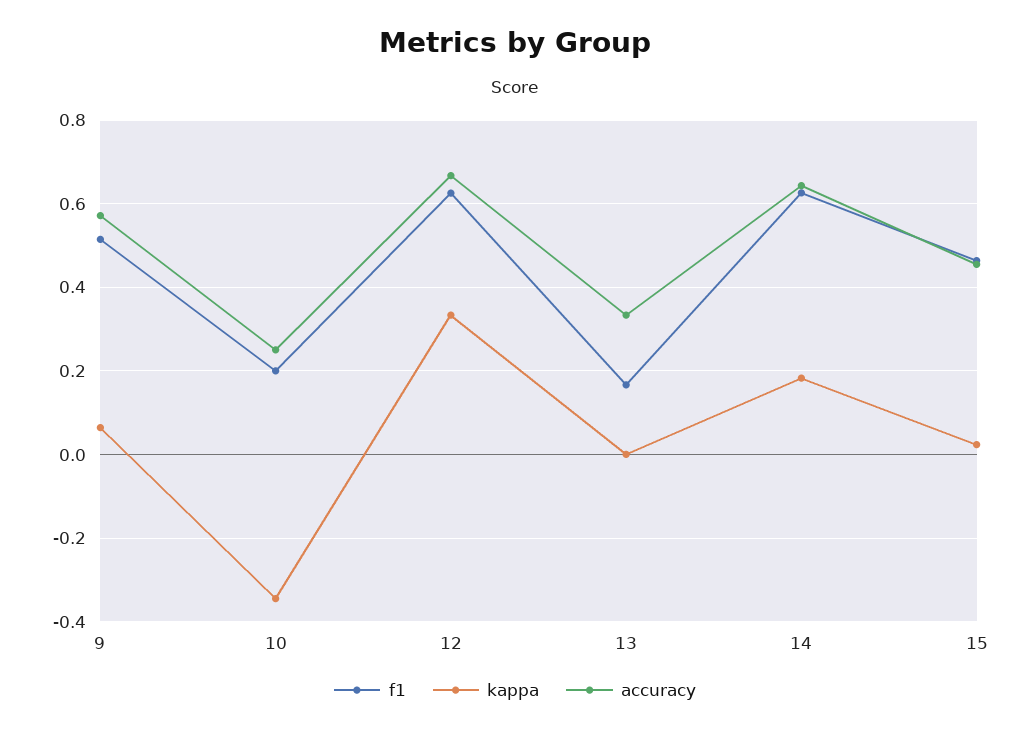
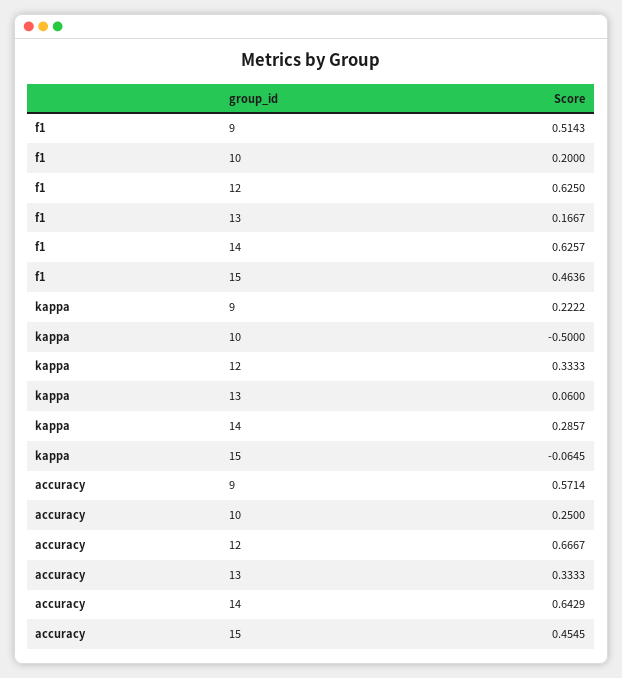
kappa, 9: 0.06 -> 0.2222
kappa, 10: -0.34 -> -0.5
kappa, 13: 0 -> 0.06
kappa, 14: 0.18 -> 0.2857
kappa, 15: 0.02 -> -0.0645

